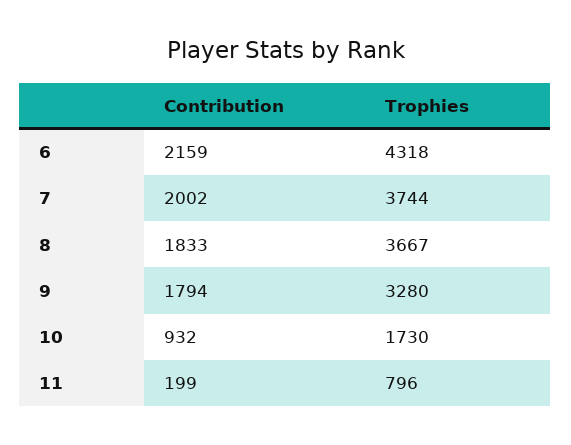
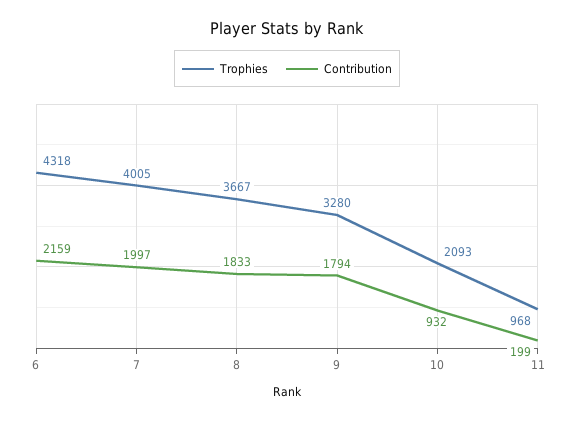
Contribution, 7: 2002 -> 1997
Trophies, 7: 3744 -> 4005
Trophies, 10: 1730 -> 2093
Trophies, 11: 796 -> 968

